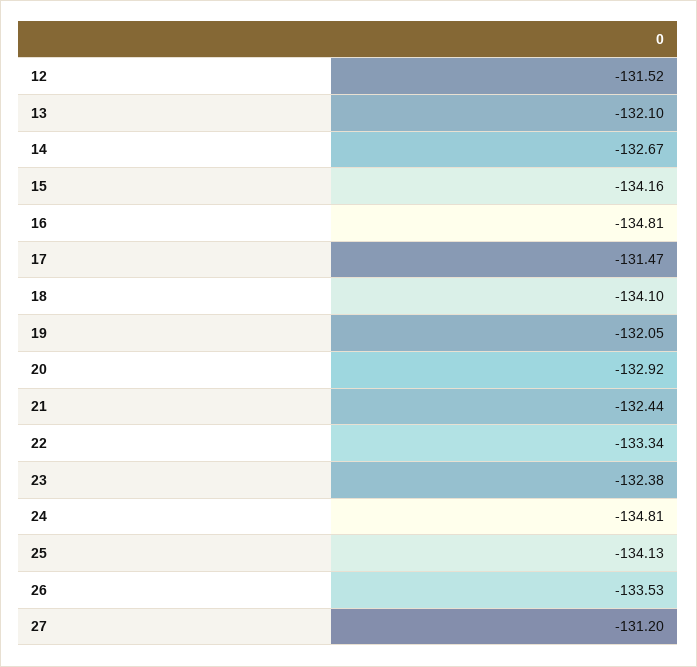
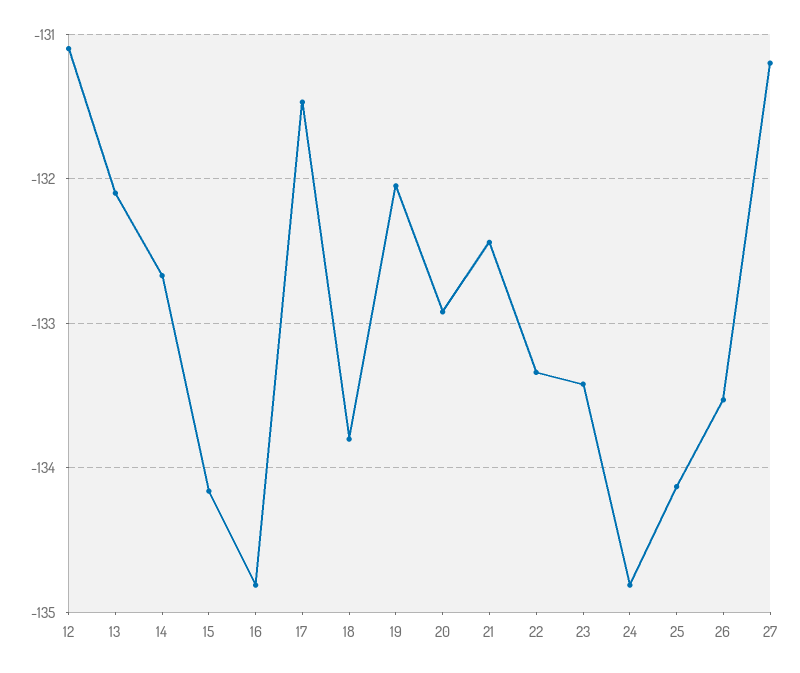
12: -131.52 -> -131.1
18: -134.1 -> -133.8
23: -132.38 -> -133.4

